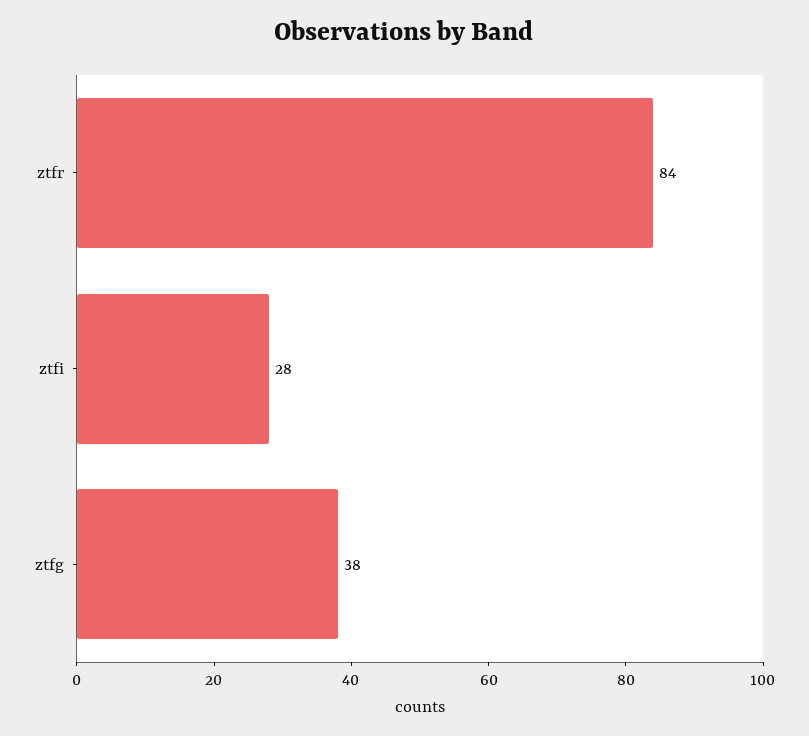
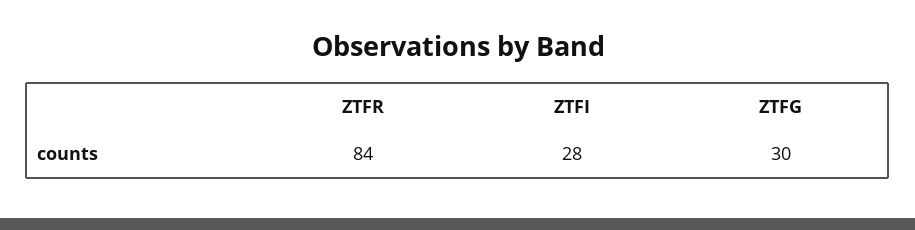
ztfg: 38 -> 30

